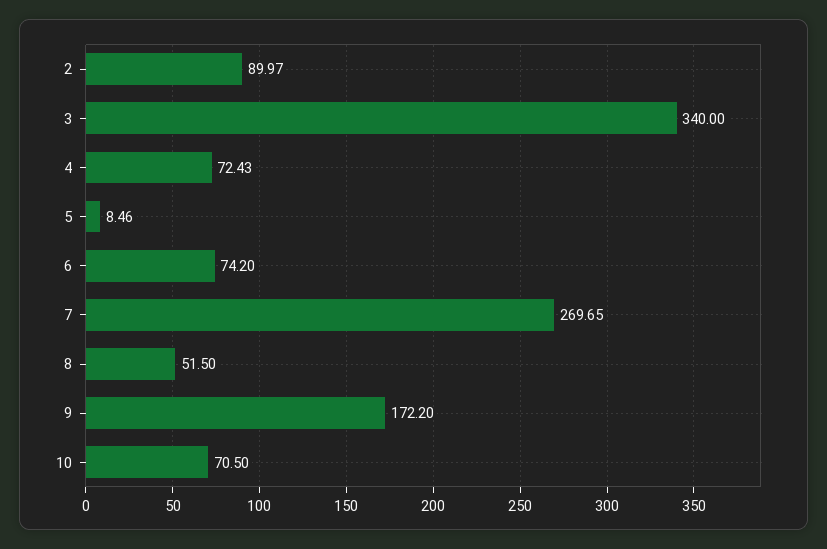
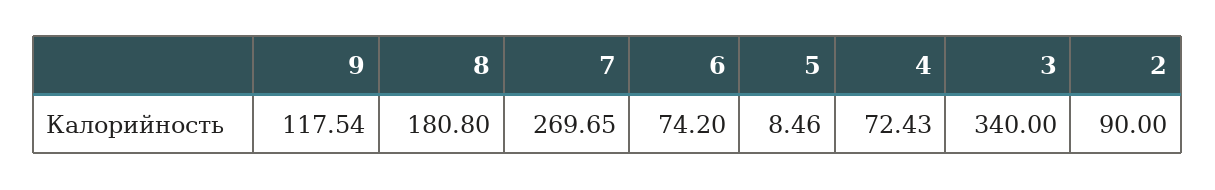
2: 89.97 -> 90
8: 51.5 -> 180.8
9: 172.2 -> 117.54
10: 70.5 -> none

